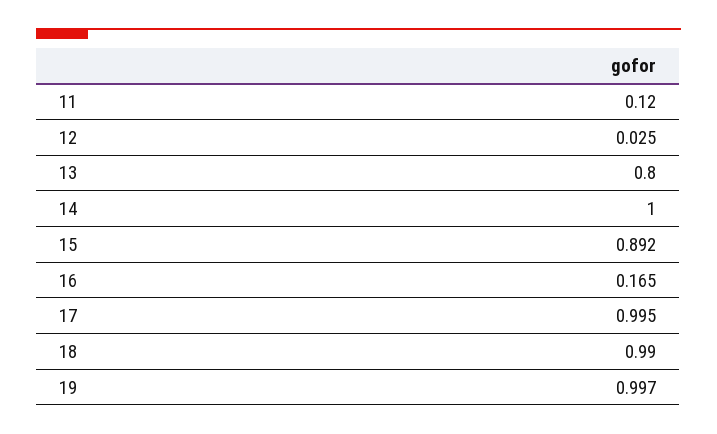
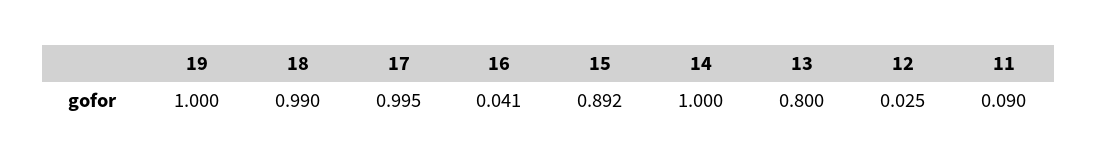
11: 0.12 -> 0.09
16: 0.165 -> 0.041
19: 0.997 -> 1

